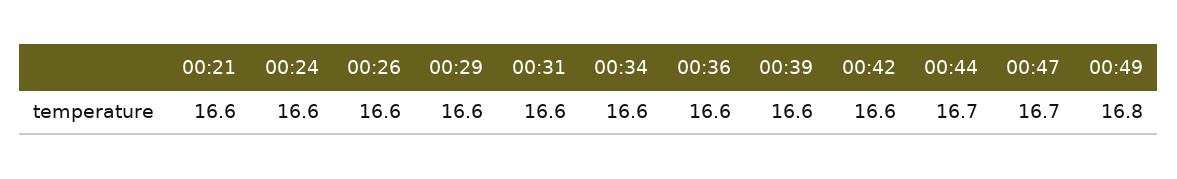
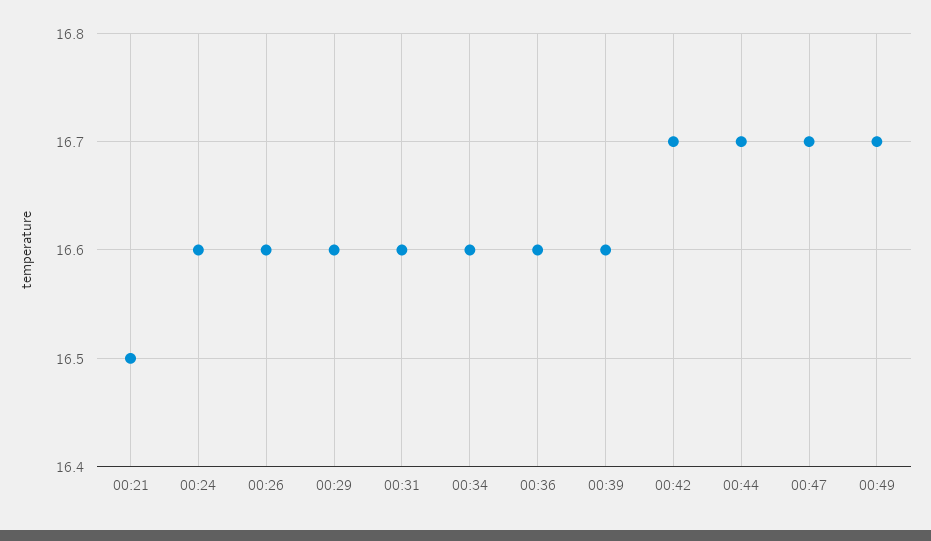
00:21: 16.6 -> 16.5
00:42: 16.6 -> 16.7
00:49: 16.8 -> 16.7

